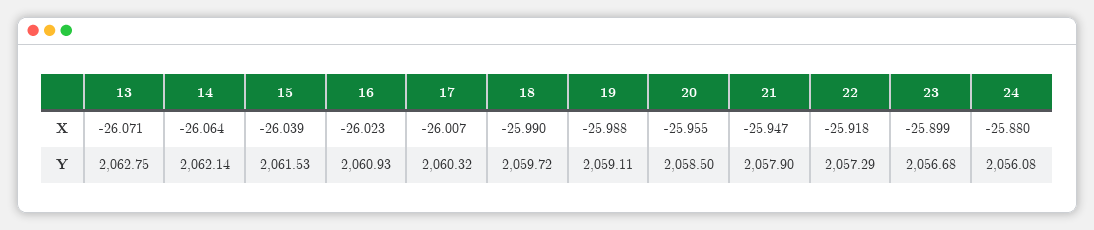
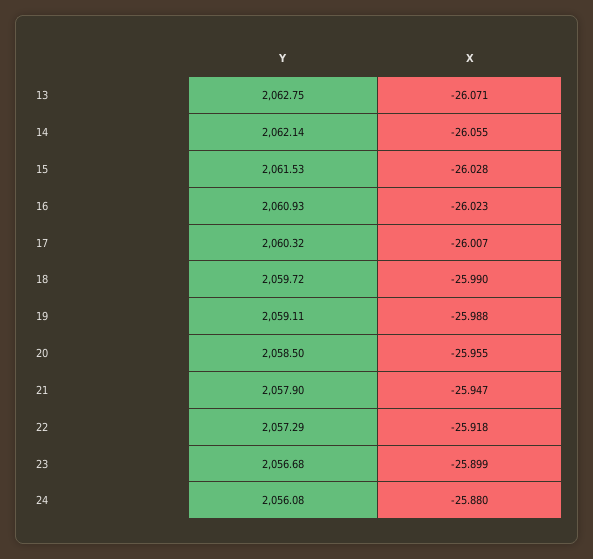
14, X: -26.064 -> -26.055
15, X: -26.039 -> -26.028

